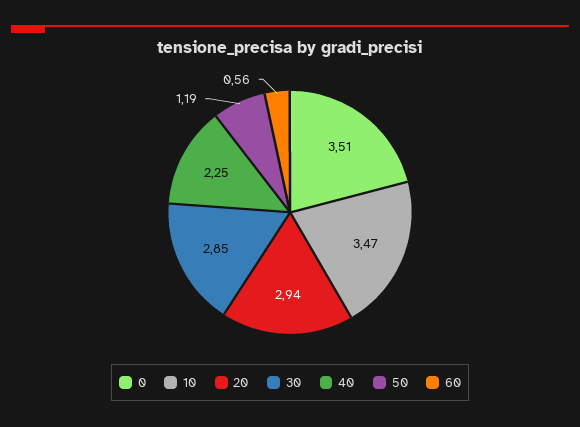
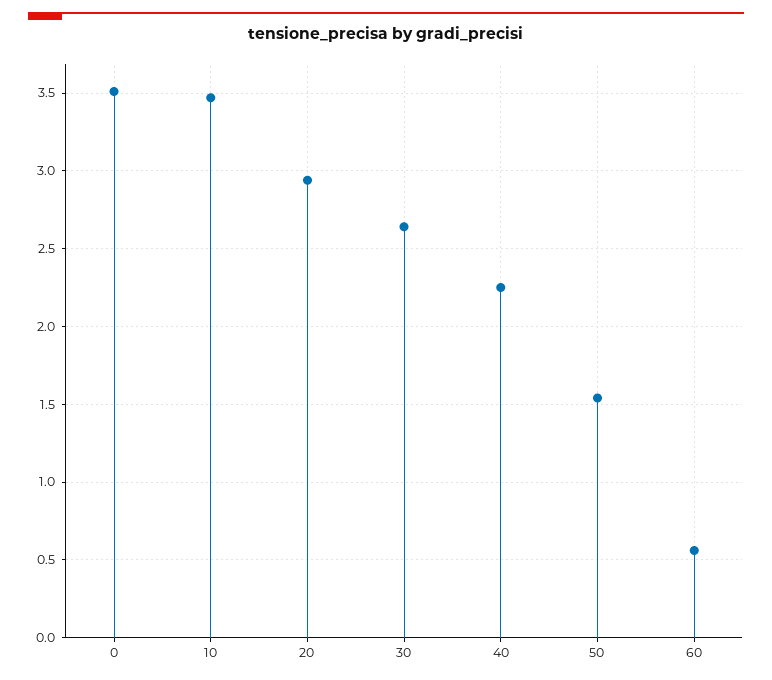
30: 2.85 -> 2.65
50: 1.19 -> 1.55

